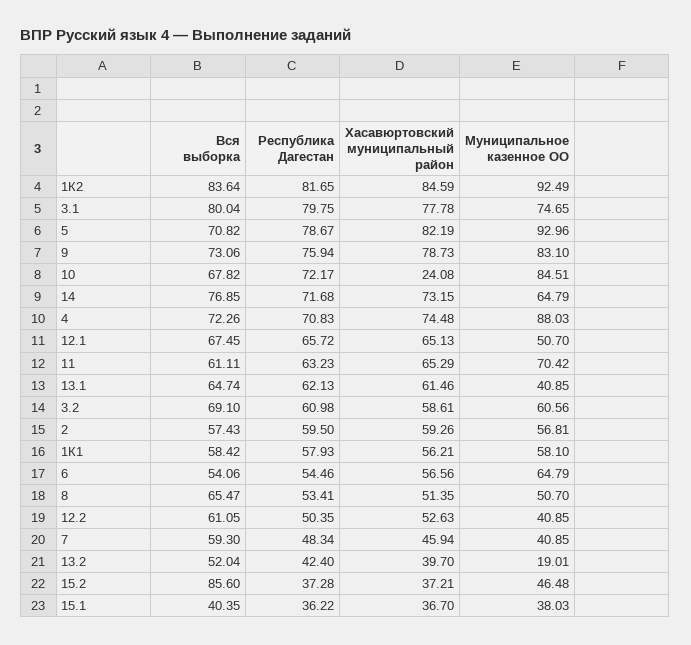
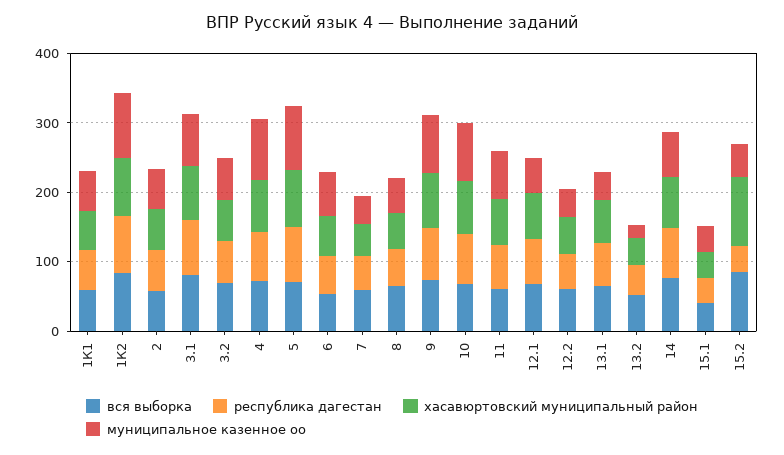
Хасавюртовский муниципальный район, 10: 24.08 -> 80
Хасавюртовский муниципальный район, 15.2: 37.21 -> 100

